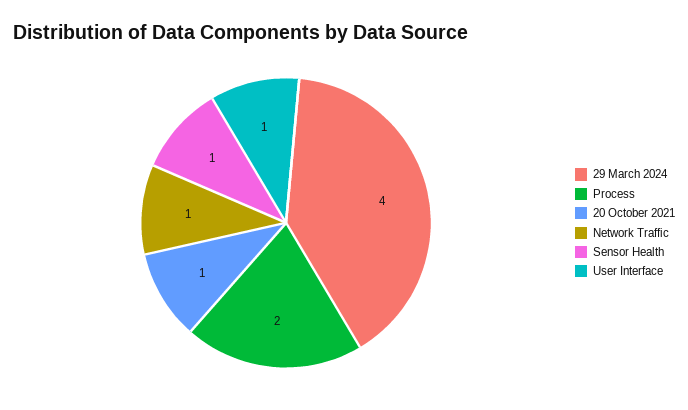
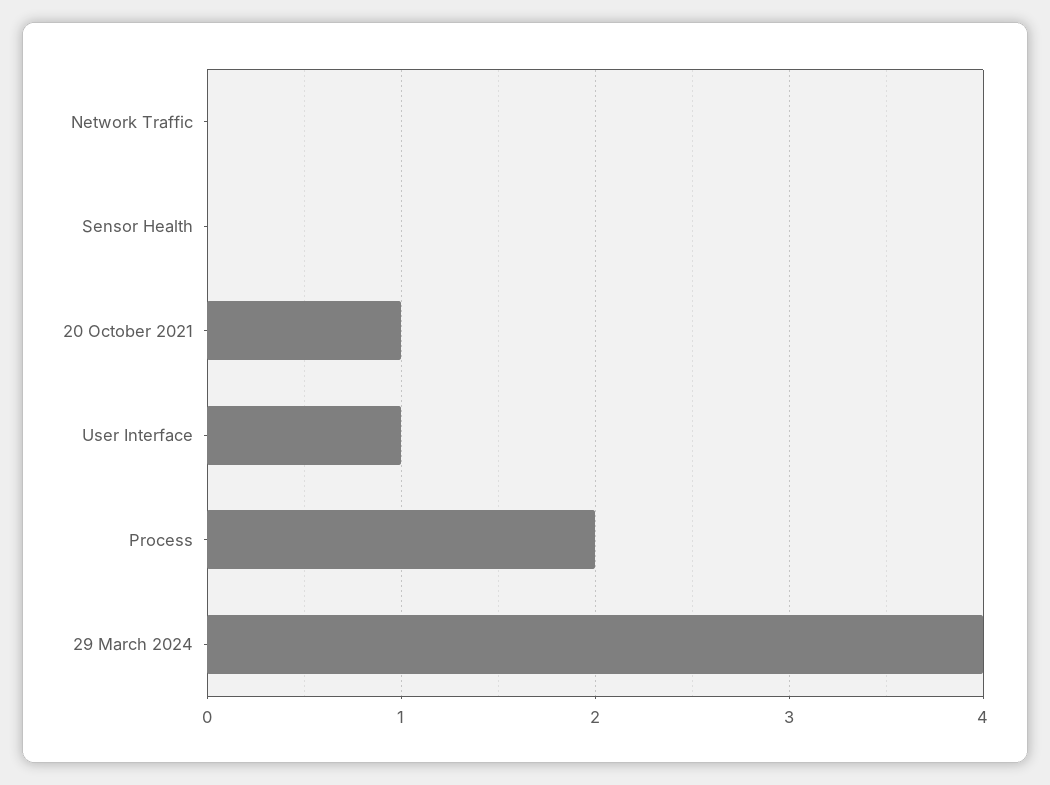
Network Traffic: 1 -> 0
Sensor Health: 1 -> 0

